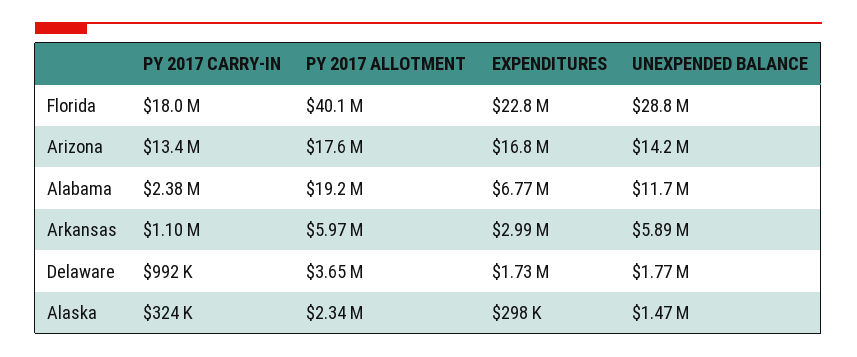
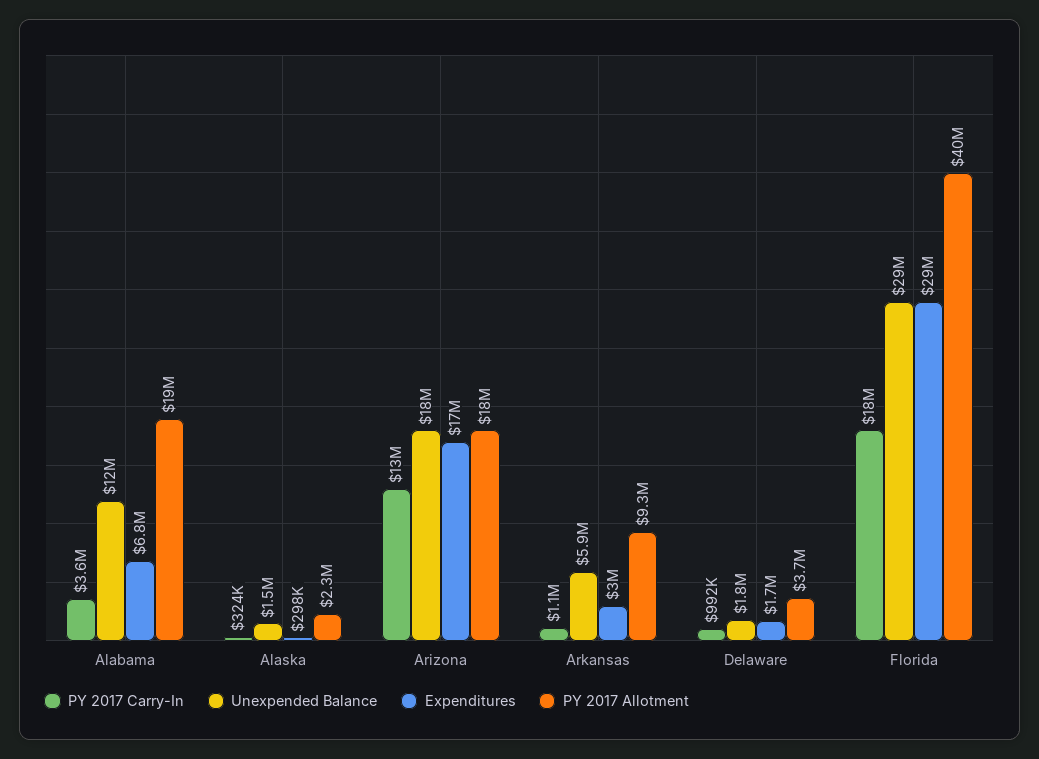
EXPENDITURES, Florida: 22800000 -> 29000000
UNEXPENDED BALANCE, Arizona: 14200000 -> 18000000
PY 2017 CARRY-IN, Alabama: 2380000 -> 3600000
PY 2017 ALLOTMENT, Arkansas: 5970000 -> 9300000

